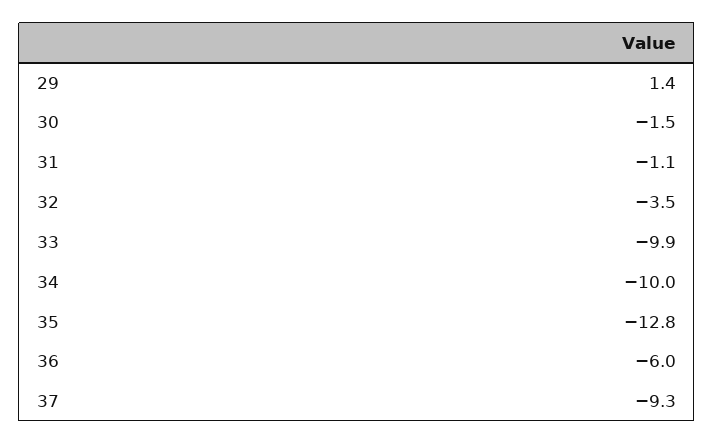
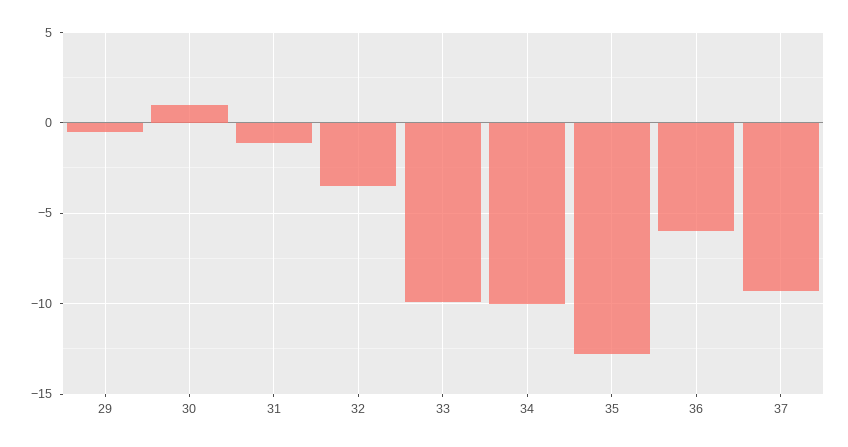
29: 1.4 -> -0.5
30: -1.5 -> 1

